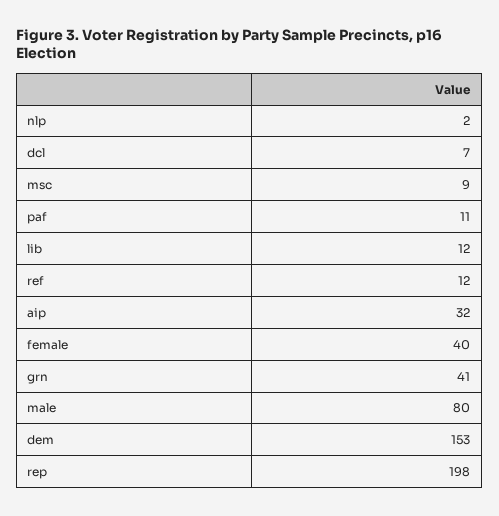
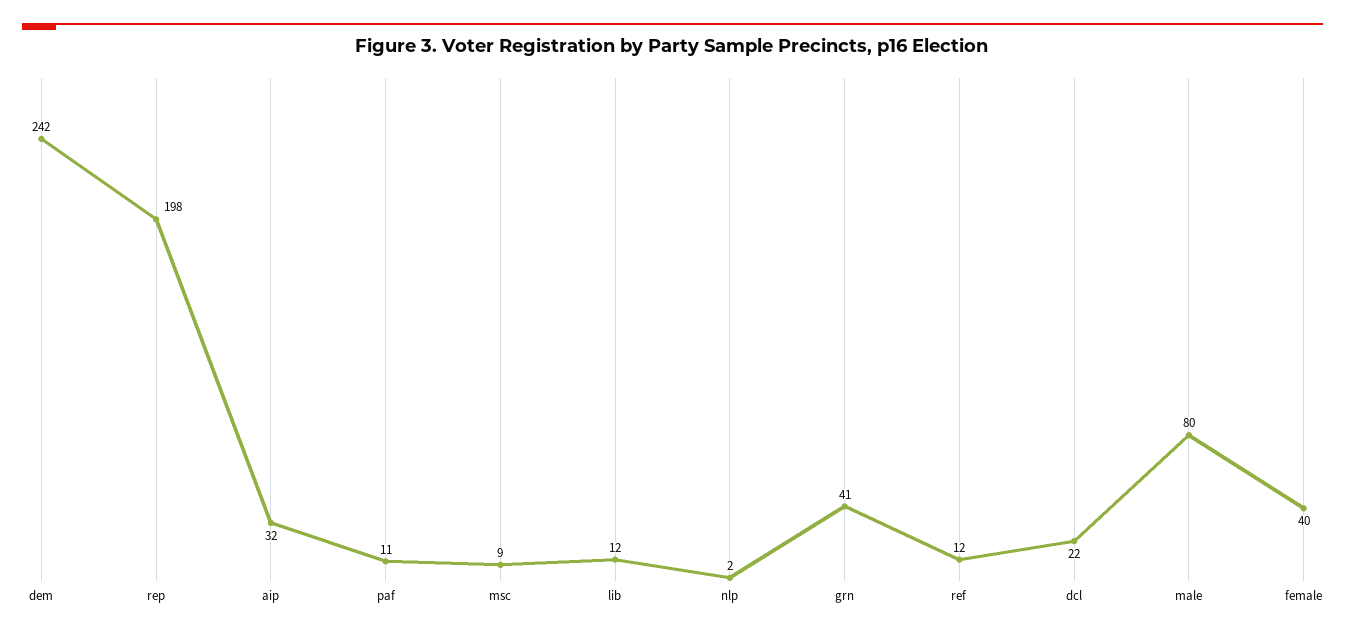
dcl: 7 -> 22
dem: 153 -> 242

